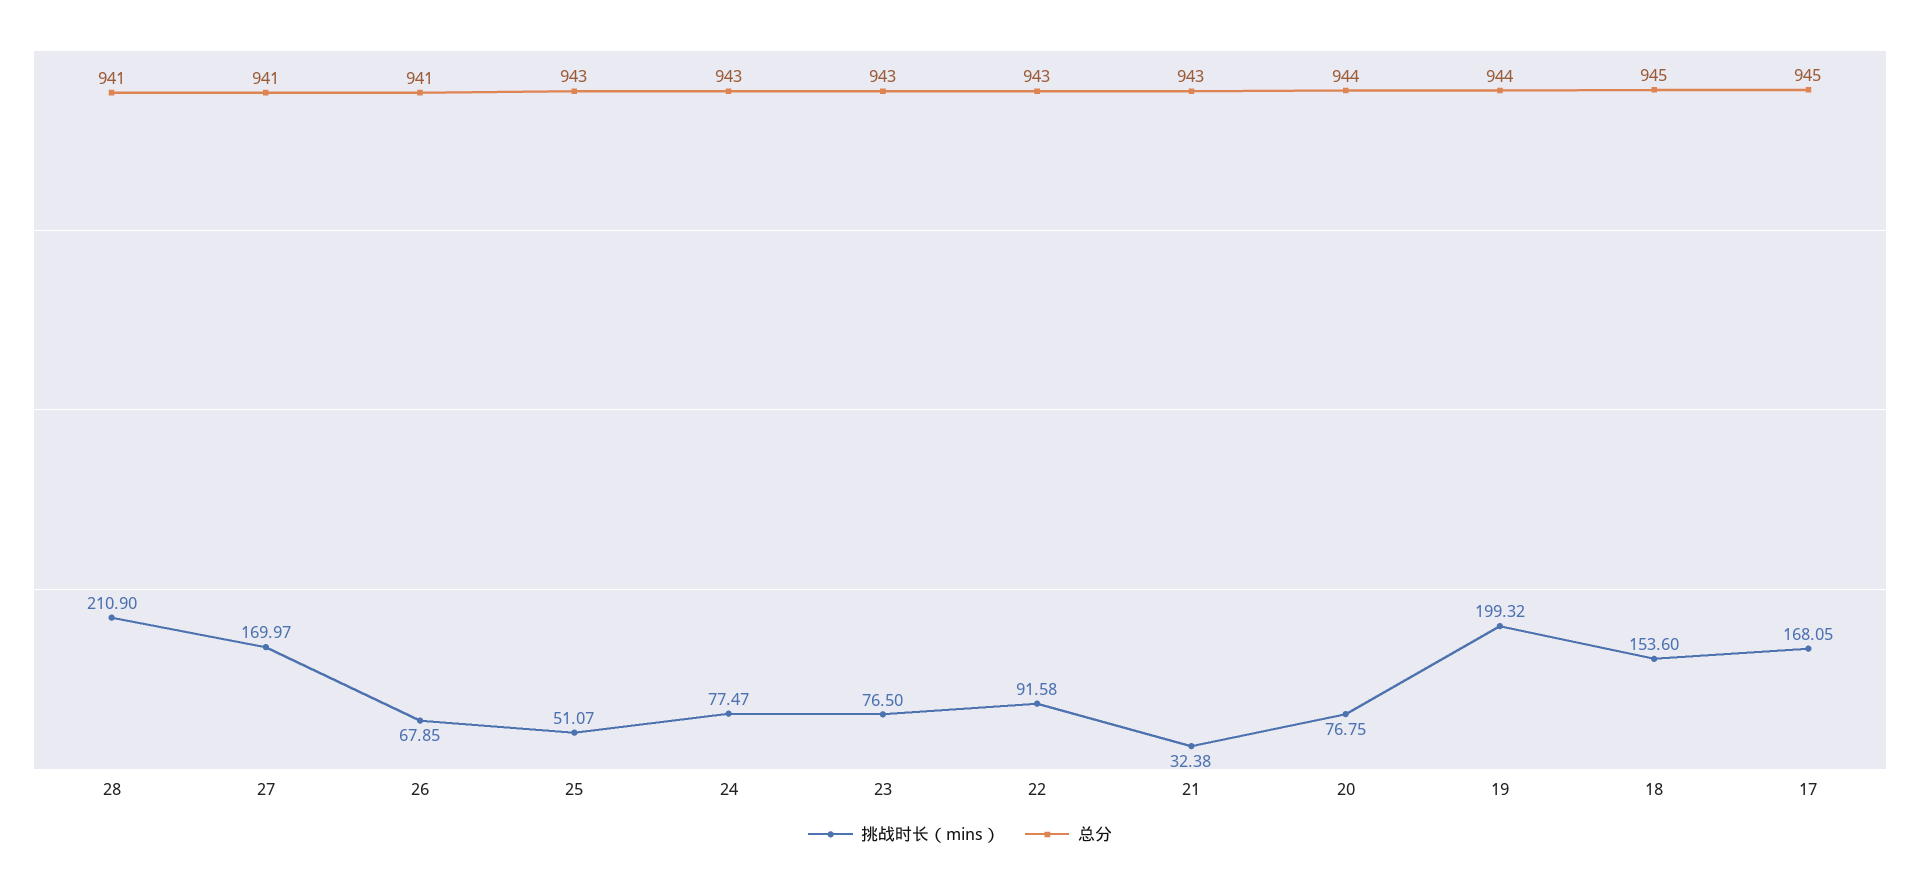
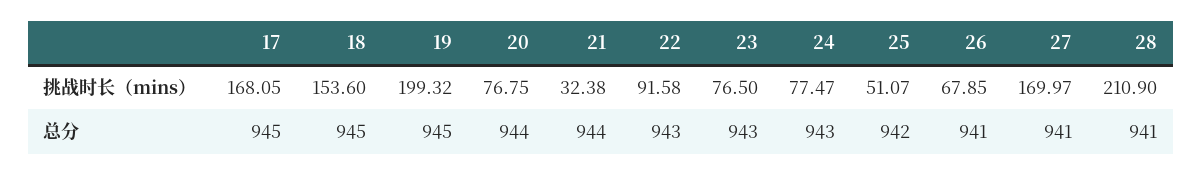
总分, 25: 943 -> 942
总分, 21: 943 -> 944
总分, 19: 944 -> 945

